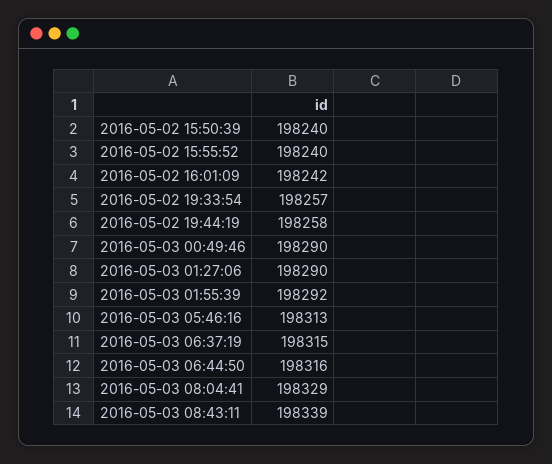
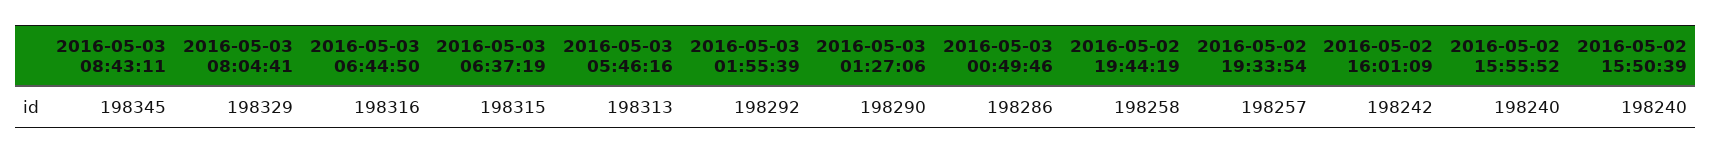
2016-05-03 00:49:46: 198290 -> 198286
2016-05-03 08:43:11: 198339 -> 198345

